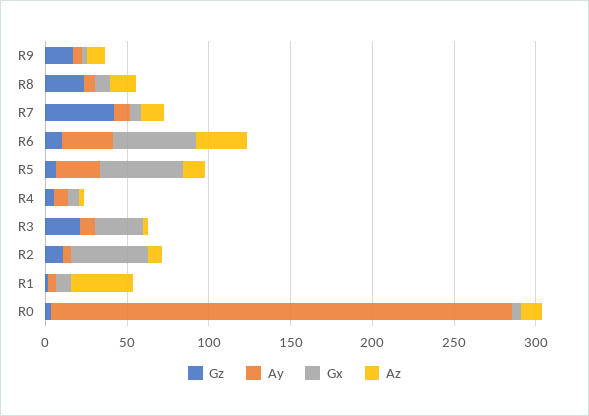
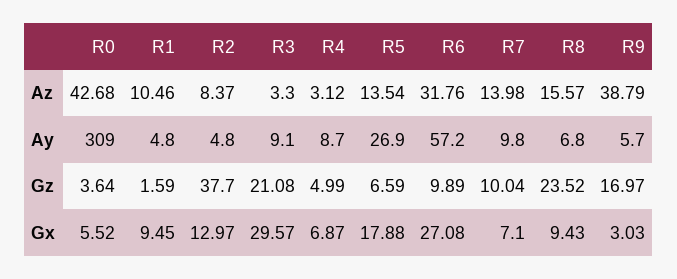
Az, R9: 10 -> 38.79
Gz, R7: 40 -> 10.04
Ay, R6: 30 -> 57.2
Gx, R6: 50 -> 27.08
Gx, R5: 50 -> 17.88
Gz, R2: 10 -> 37.7
Gx, R2: 50 -> 12.97
Az, R1: 40 -> 10.46
Ay, R0: 280 -> 309
Az, R0: 10 -> 42.68

